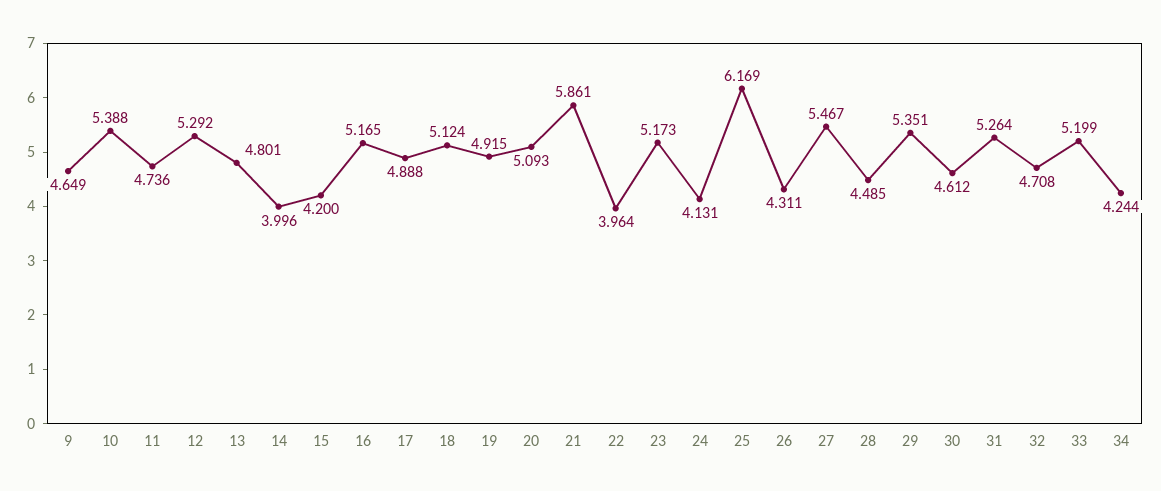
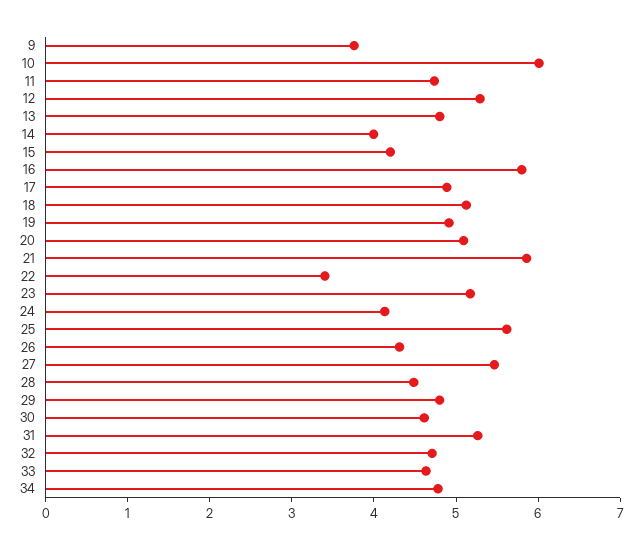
9: 4.649 -> 3.8
10: 5.388 -> 6
16: 5.165 -> 5.8
22: 3.964 -> 3.4
25: 6.169 -> 5.6
29: 5.351 -> 4.8
33: 5.199 -> 4.6
34: 4.244 -> 4.8

